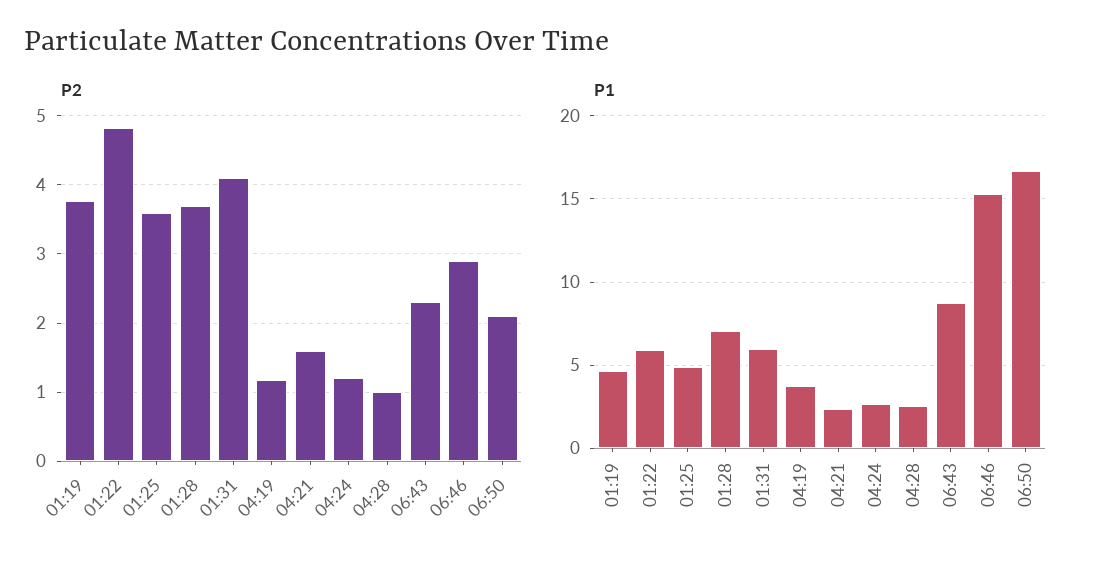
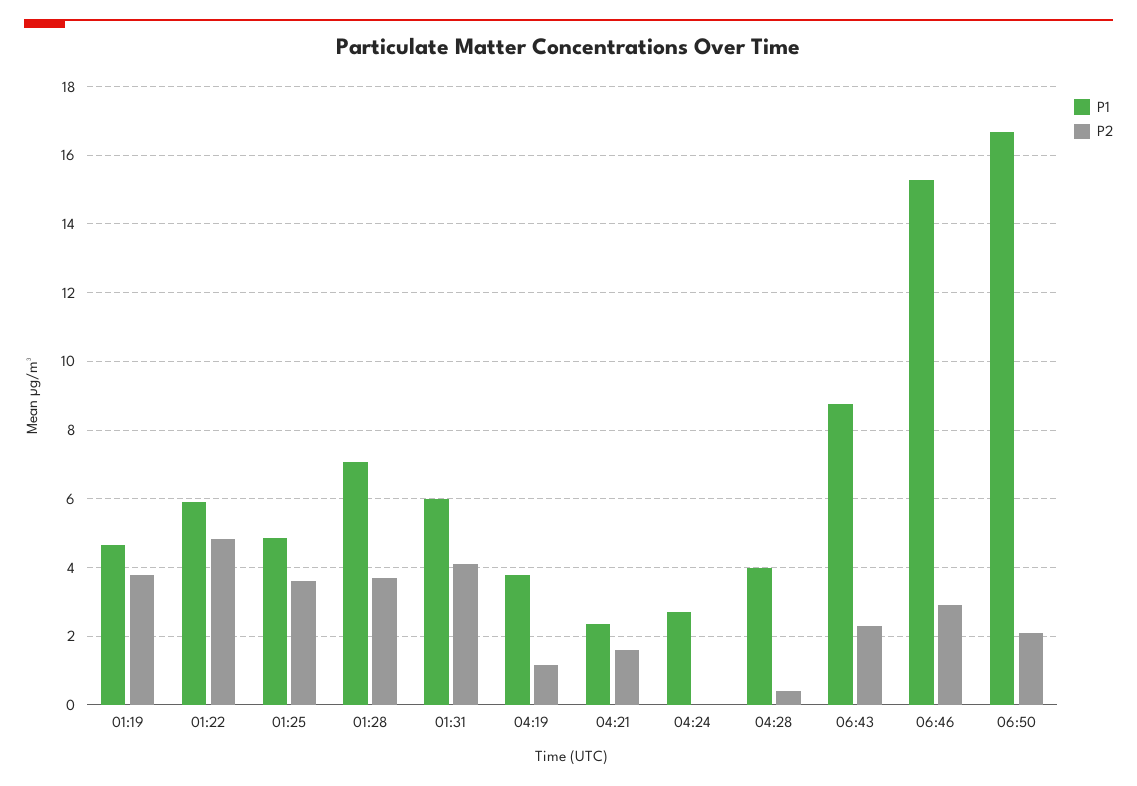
P2, 04:24: 1.2 -> 0
P2, 04:28: 1 -> 0.4
P1, 04:28: 2.5 -> 4

